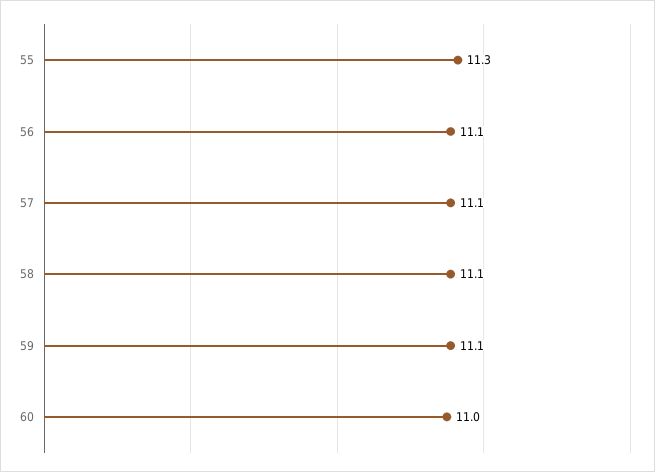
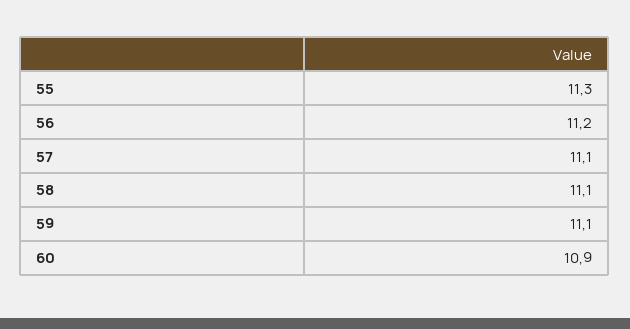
56: 11.1 -> 11.2
60: 11 -> 10.9

